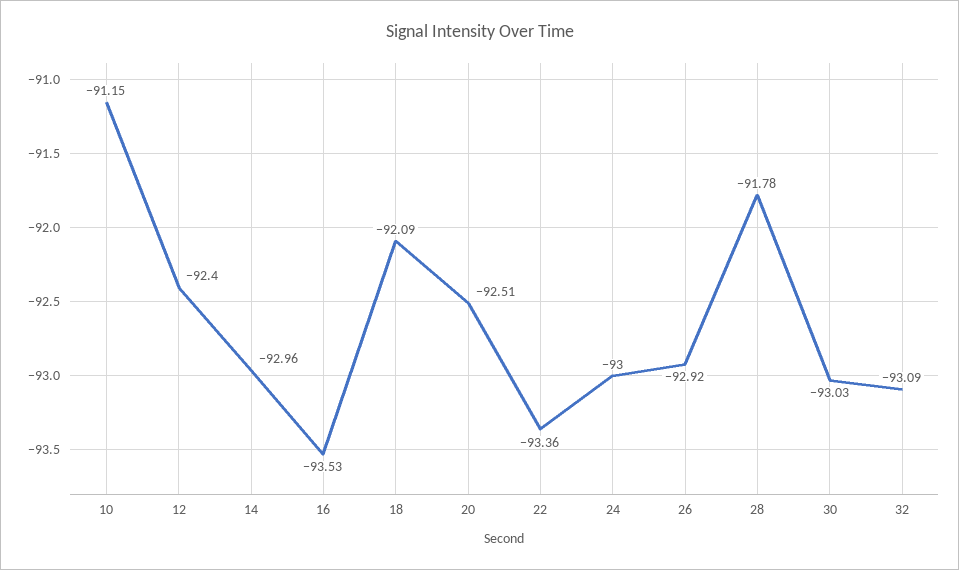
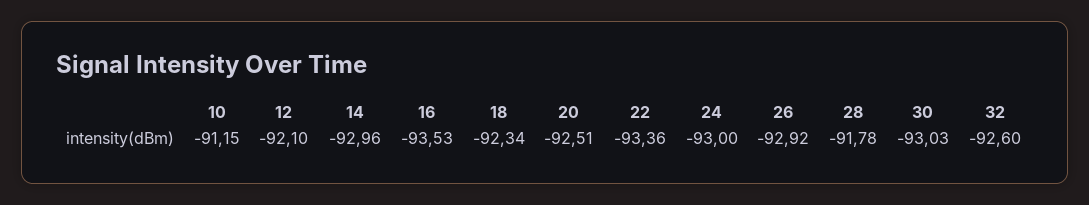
12: -92.4 -> -92.1
18: -92.09 -> -92.34
32: -93.09 -> -92.6

